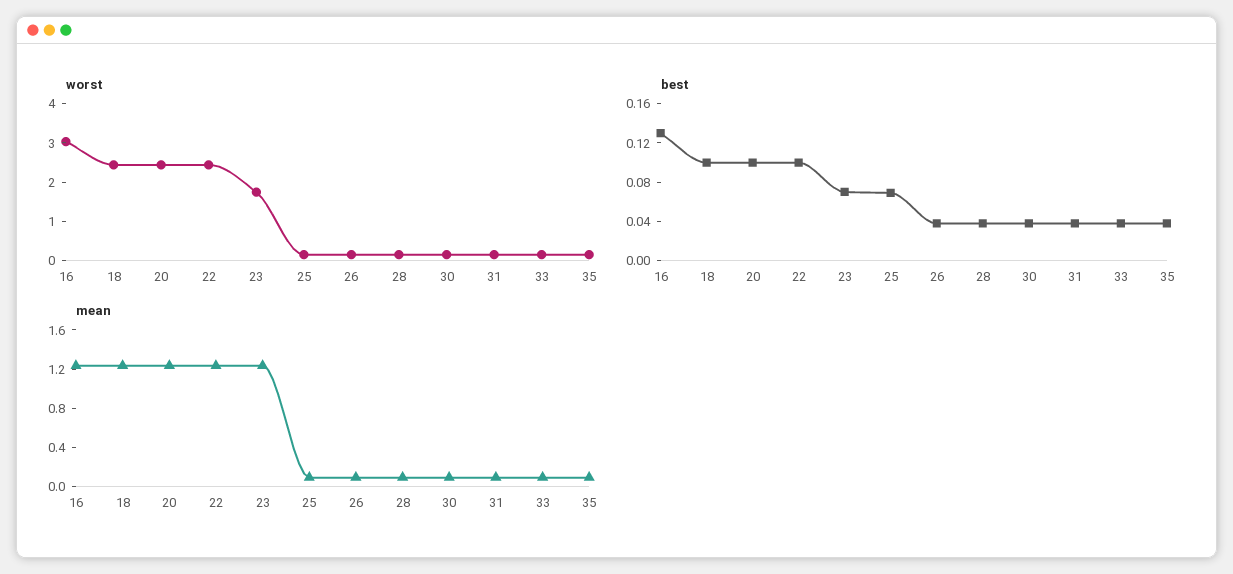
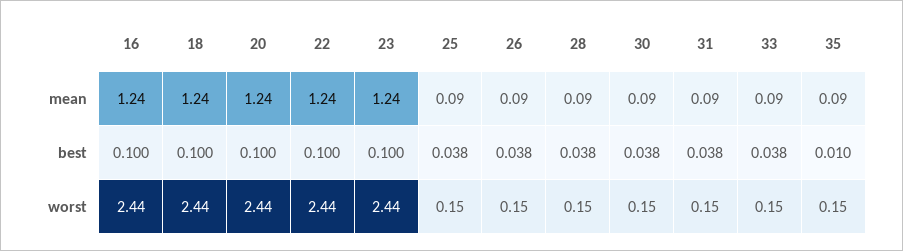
worst, 16: 3 -> 2.44
worst, 23: 1.75 -> 2.44
best, 16: 0.13 -> 0.1
best, 23: 0.07 -> 0.1
best, 25: 0.07 -> 0.038
best, 35: 0.04 -> 0.01

